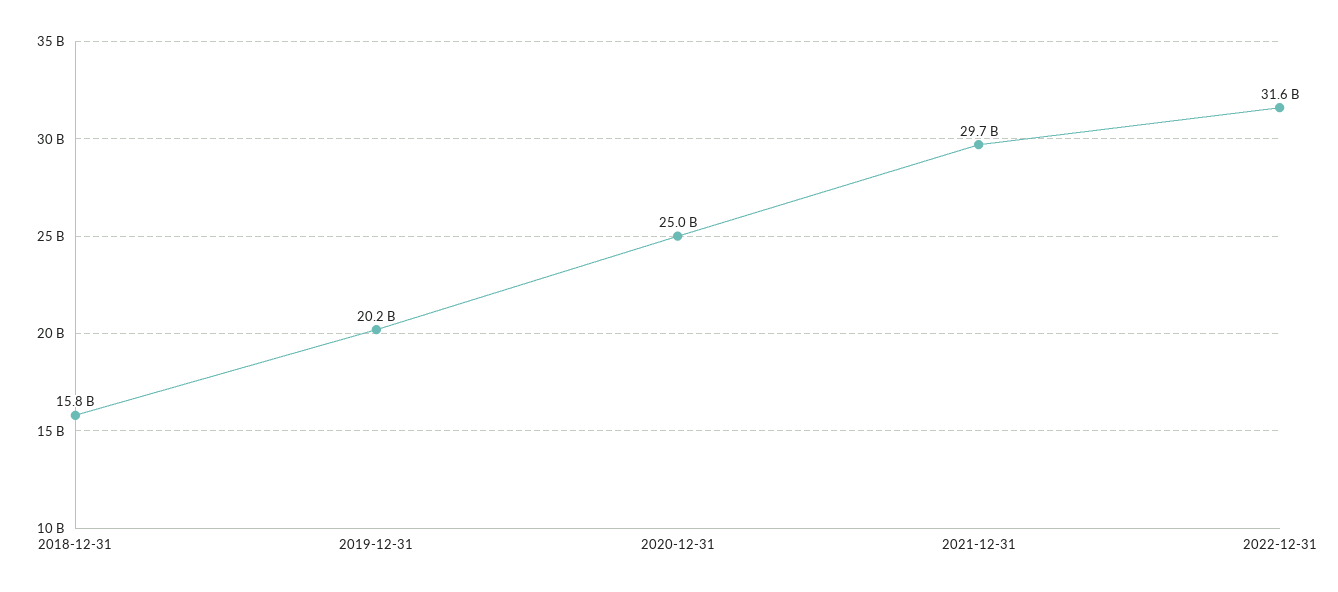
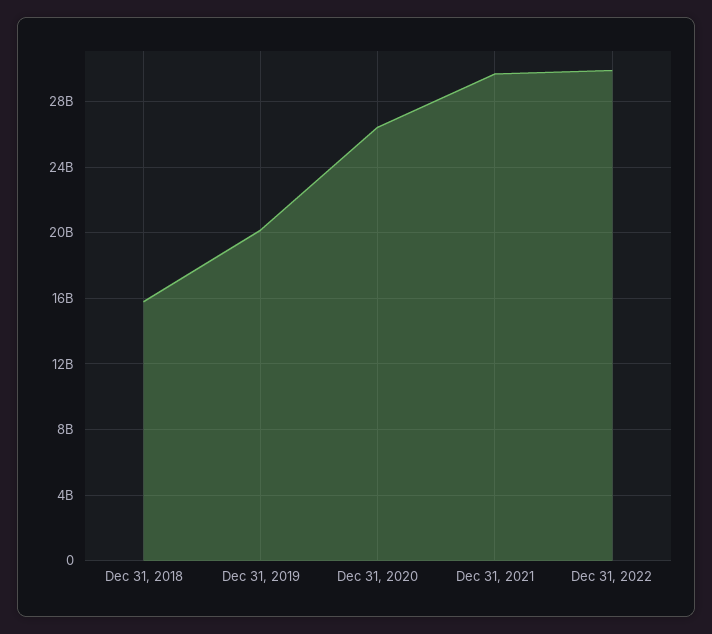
2020-12-31: 25000000000 -> 26500000000
2022-12-31: 31600000000 -> 30000000000

